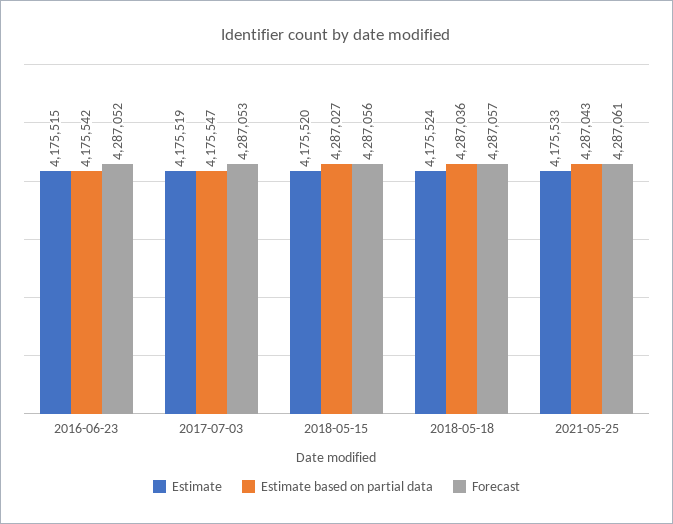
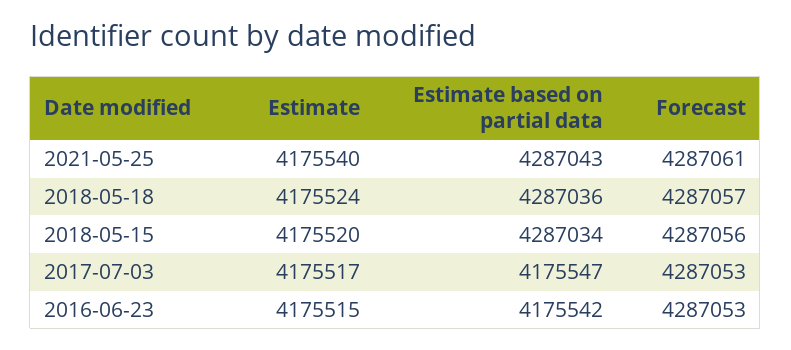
Forecast, 2016-06-23: 4287052 -> 4287053
Estimate, 2017-07-03: 4175519 -> 4175517
Estimate based on partial data, 2018-05-15: 4287027 -> 4287034
Estimate, 2021-05-25: 4175533 -> 4175540

